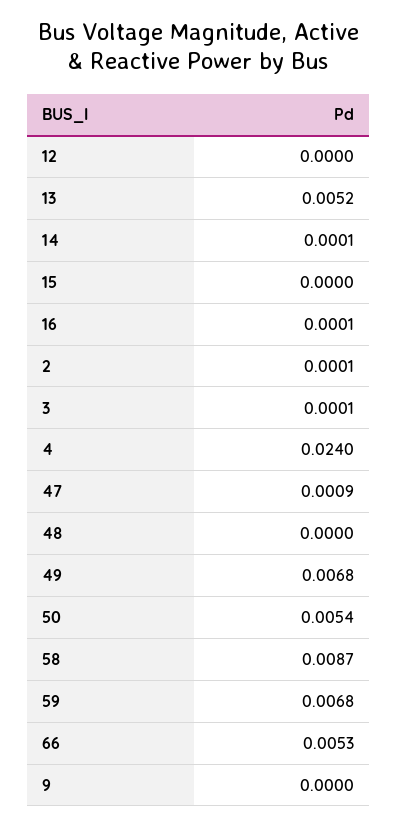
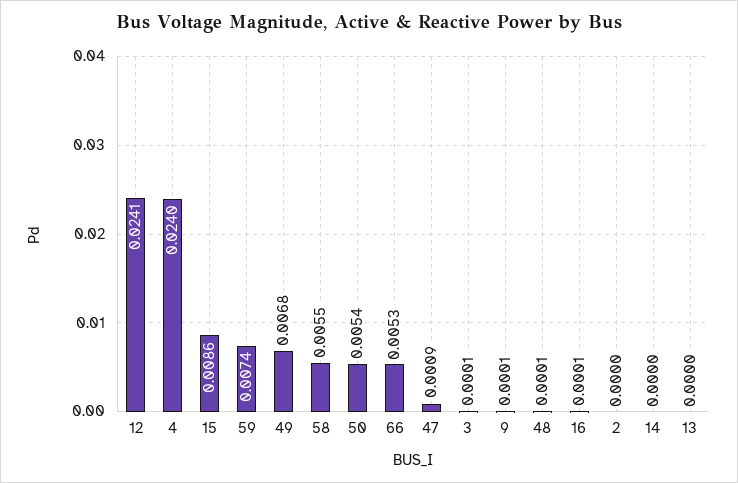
12: 0 -> 0.0241
13: 0.0052 -> 0
14: 0.0001 -> 0
15: 0 -> 0.0086
2: 0.0001 -> 0
48: 0 -> 0.0001
58: 0.0087 -> 0.0055
59: 0.0068 -> 0.0074
9: 0 -> 0.0001

